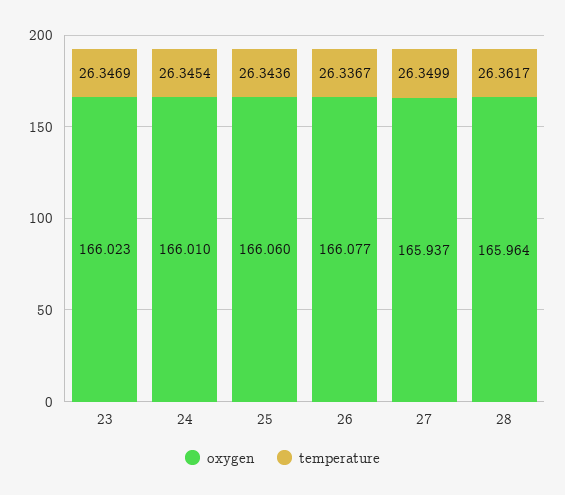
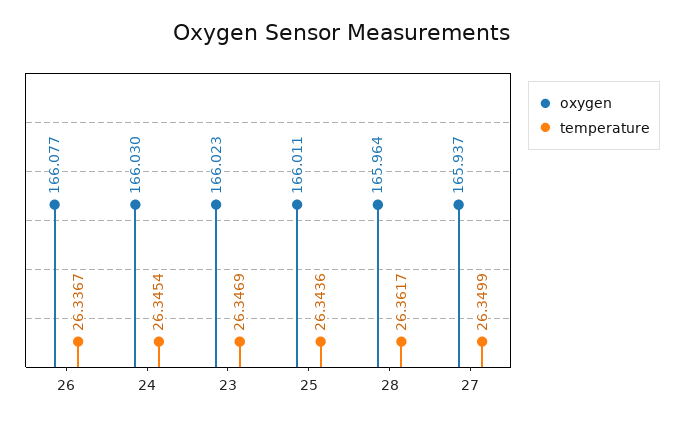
oxygen, 24: 166.01 -> 166.03
oxygen, 25: 166.06 -> 166.011

